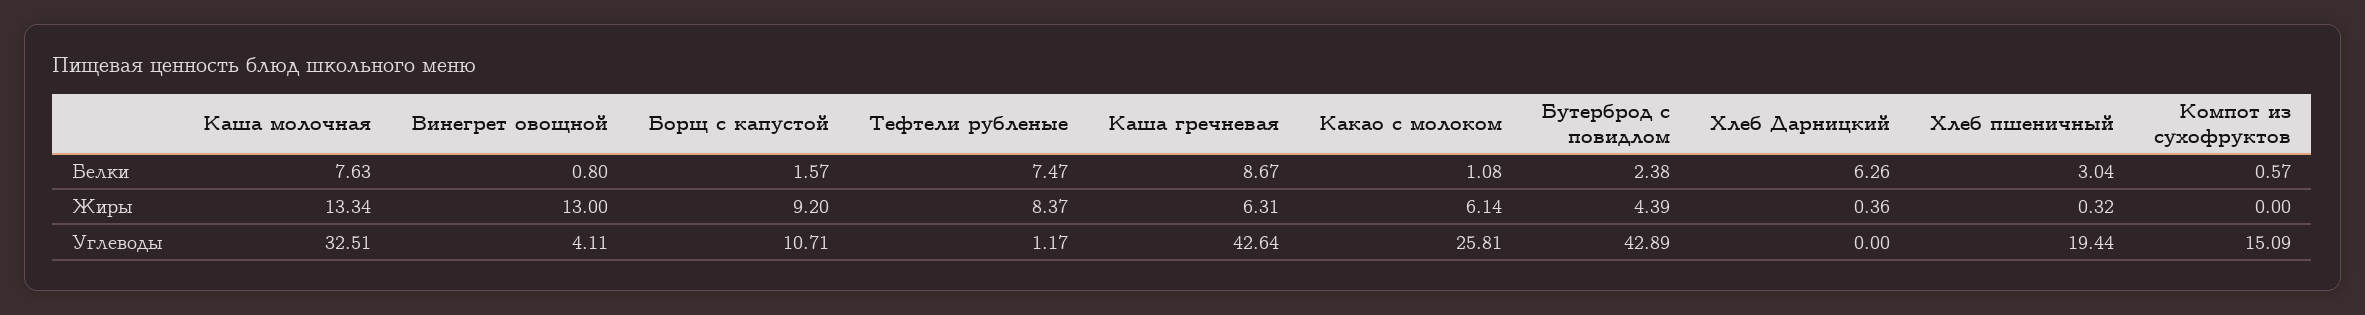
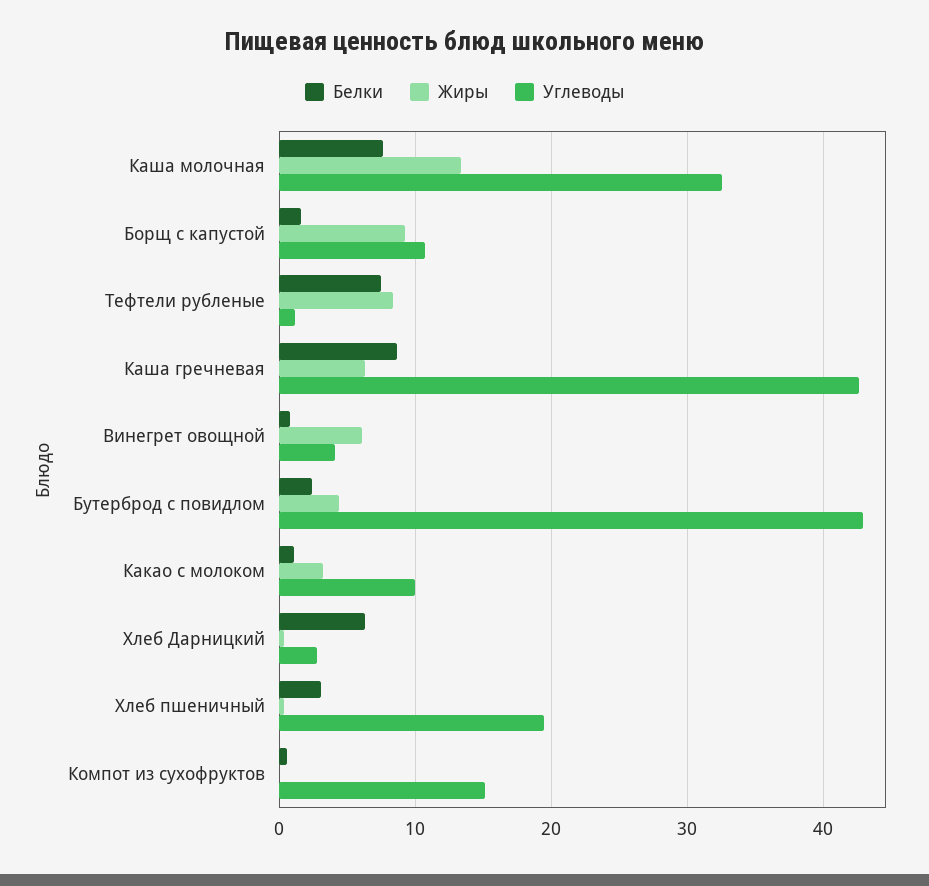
Жиры, Винегрет овощной: 13 -> 6
Жиры, Какао с молоком: 6.14 -> 3
Углеводы, Какао с молоком: 25.81 -> 10
Углеводы, Хлеб Дарницкий: 0 -> 3

